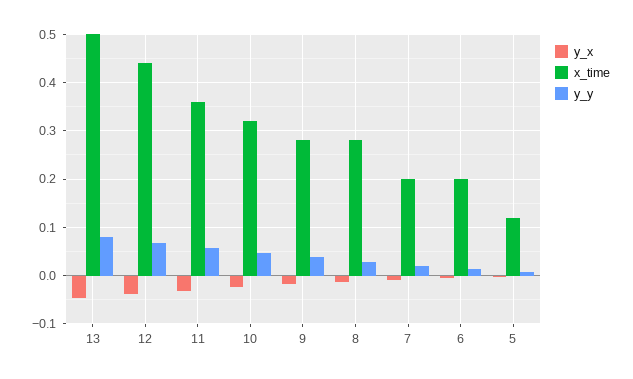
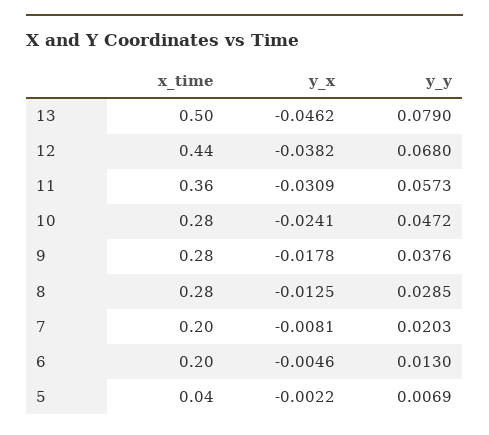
x_time, 10: 0.32 -> 0.28
x_time, 5: 0.12 -> 0.04

